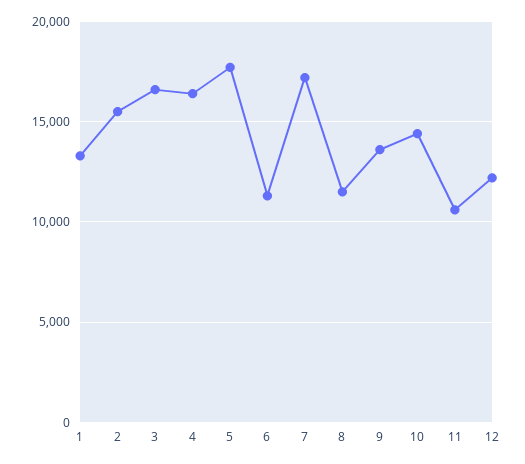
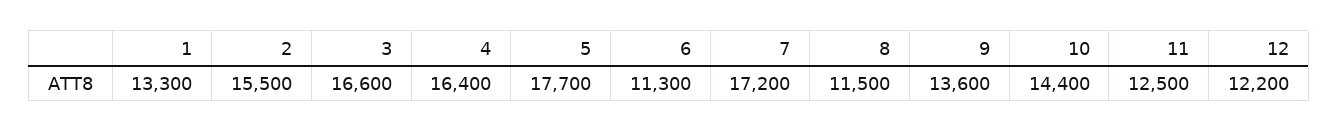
11: 10500 -> 12500

